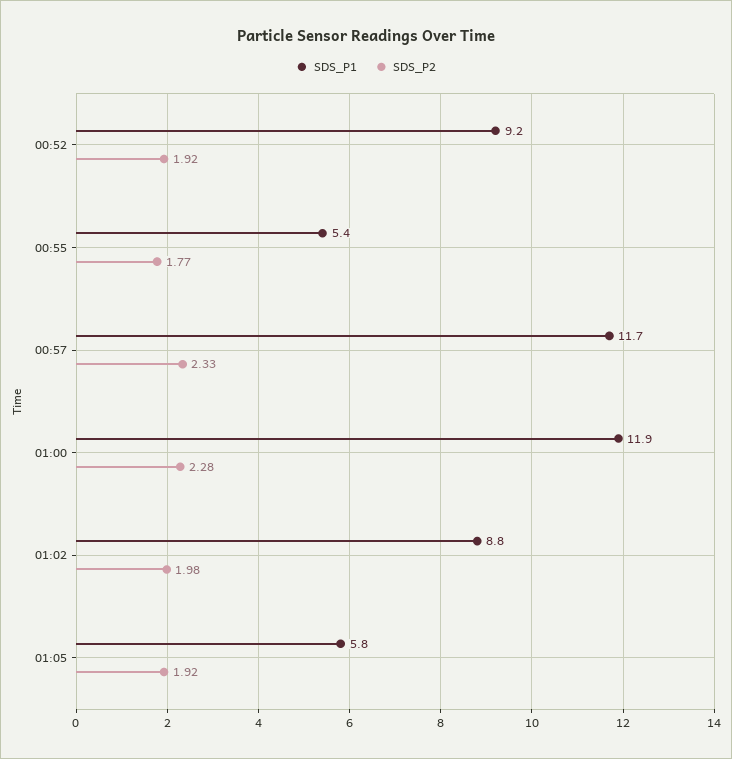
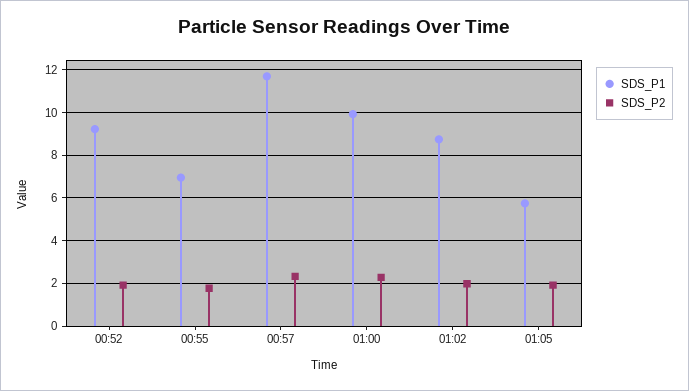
SDS_P1, 00:55: 5.4 -> 7
SDS_P1, 01:00: 11.9 -> 10

